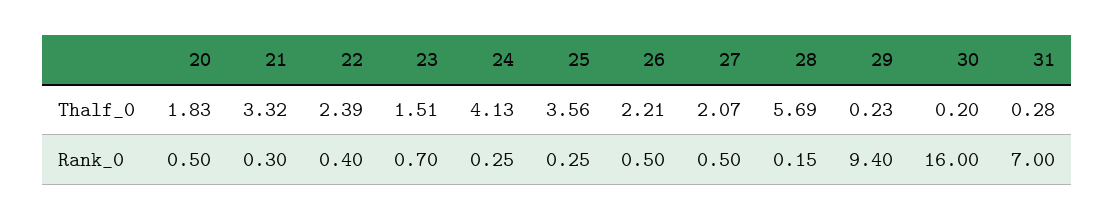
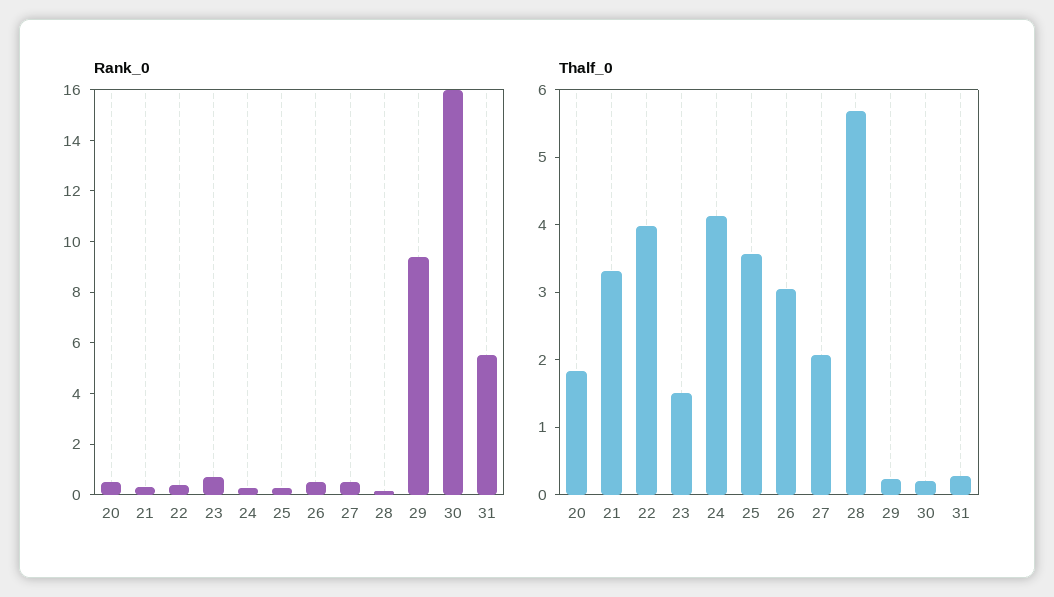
Thalf_0, 22: 2.39 -> 4
Thalf_0, 26: 2.21 -> 3
Rank_0, 31: 7 -> 5.5

